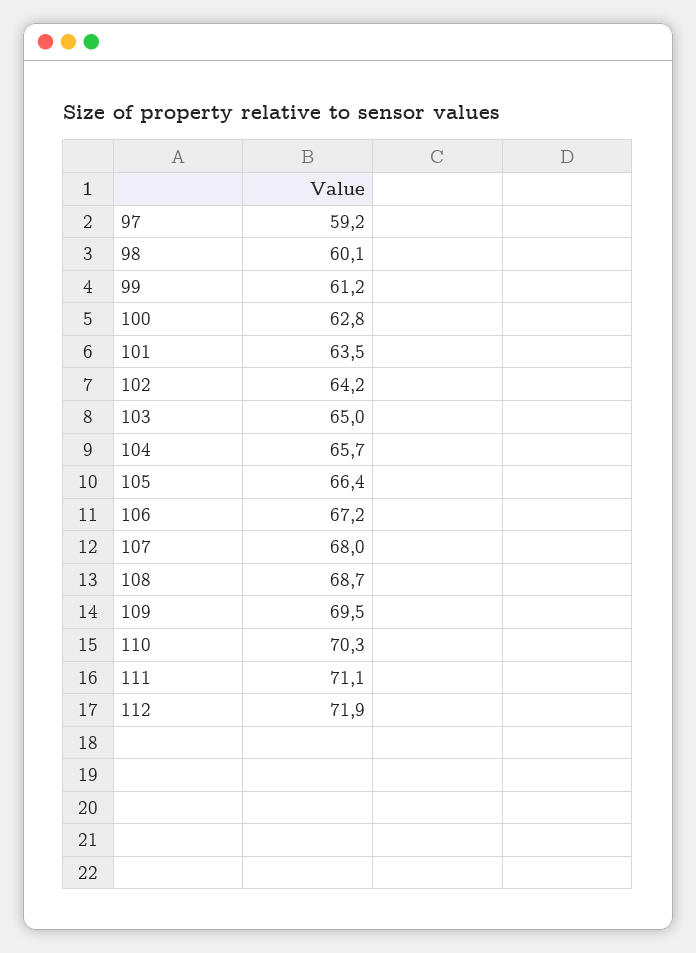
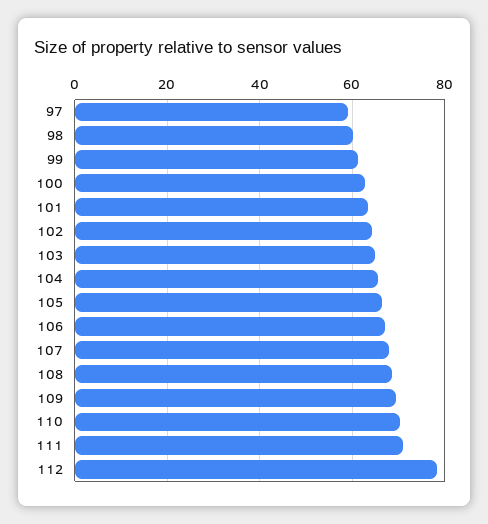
112: 71.9 -> 78

